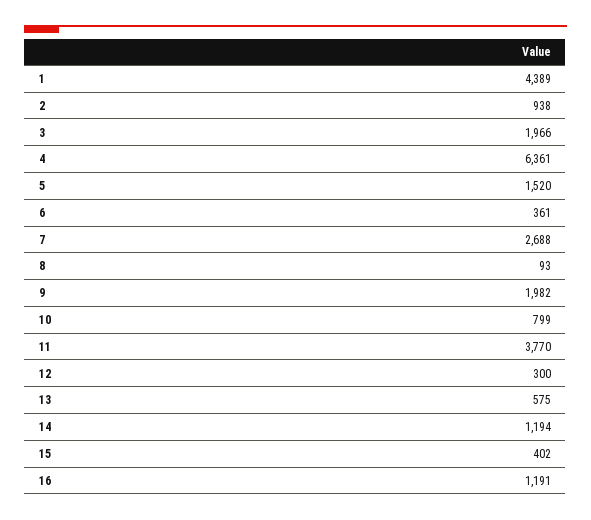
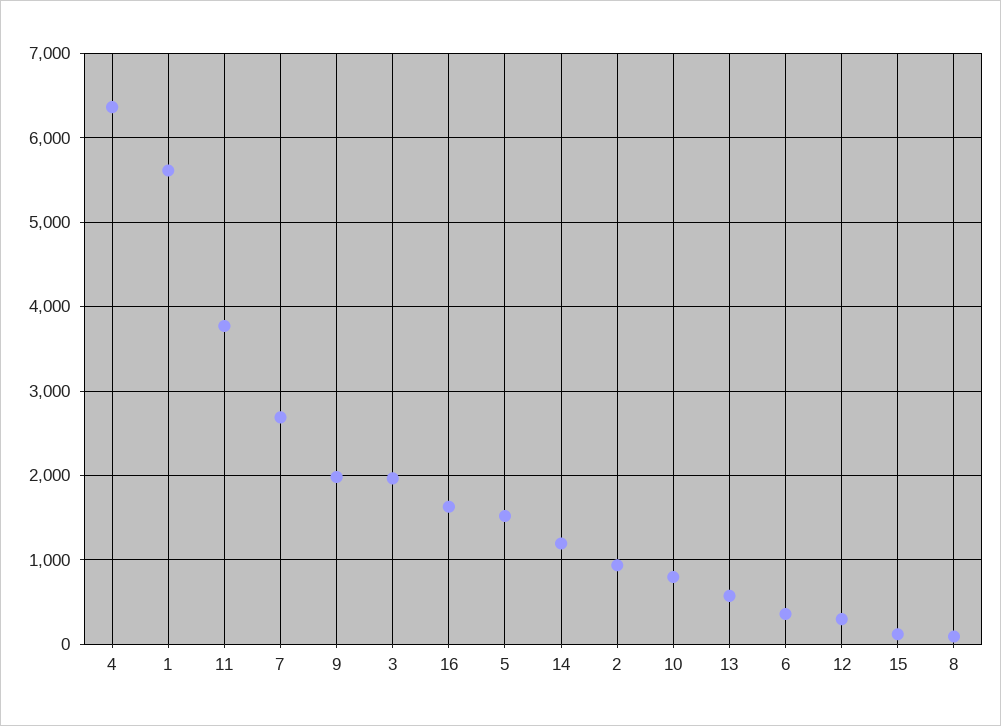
1: 4389 -> 5600
15: 402 -> 100
16: 1191 -> 1600

